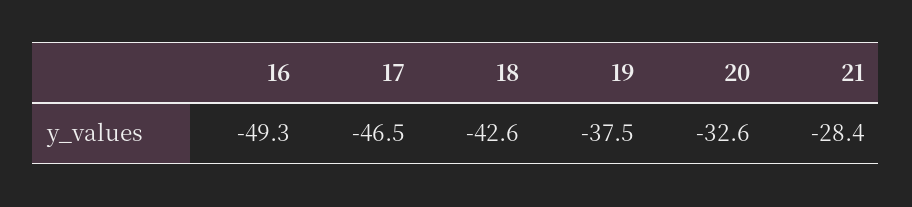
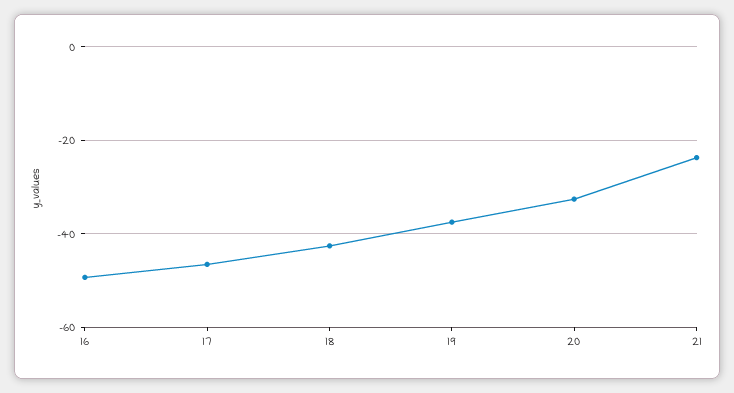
21: -28.4 -> -24

